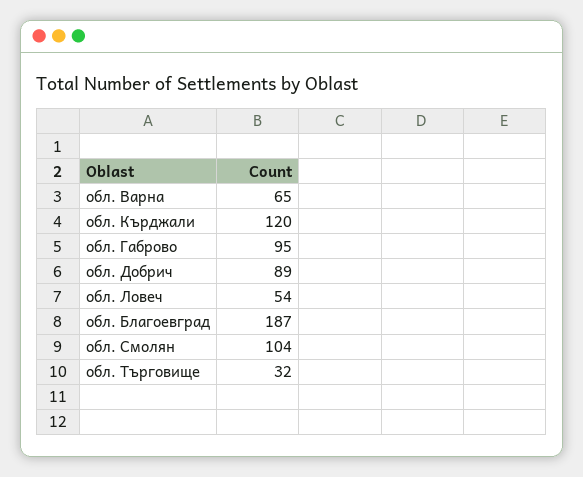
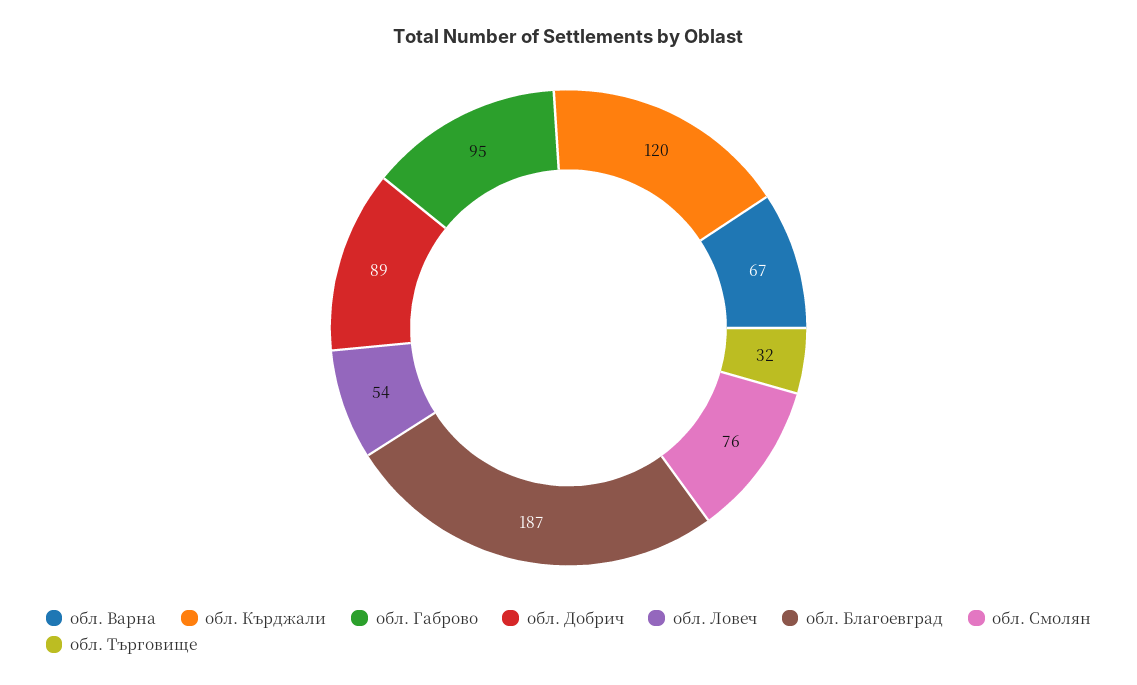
обл. Варна: 65 -> 67
обл. Смолян: 104 -> 76

